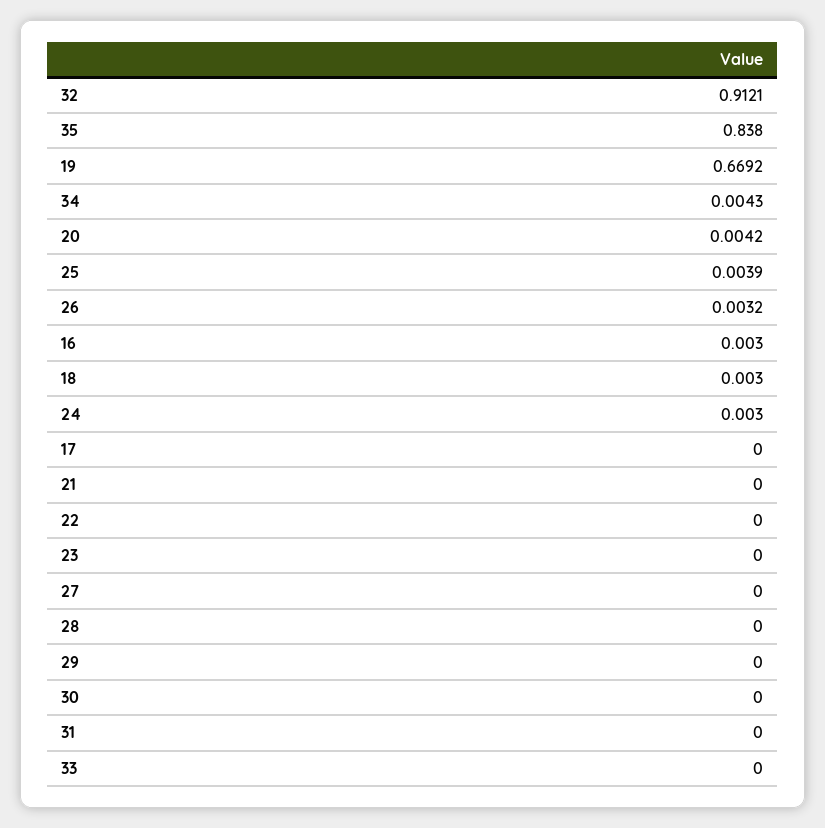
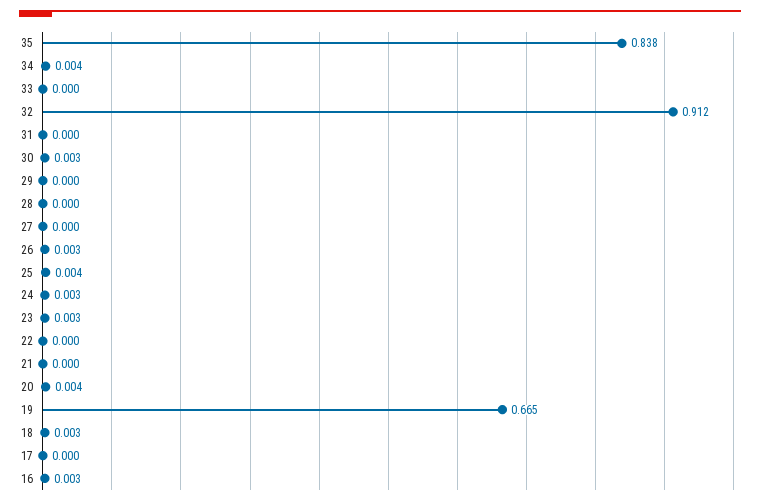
19: 0.6692 -> 0.665
23: 0 -> 0.003
30: 0 -> 0.003

